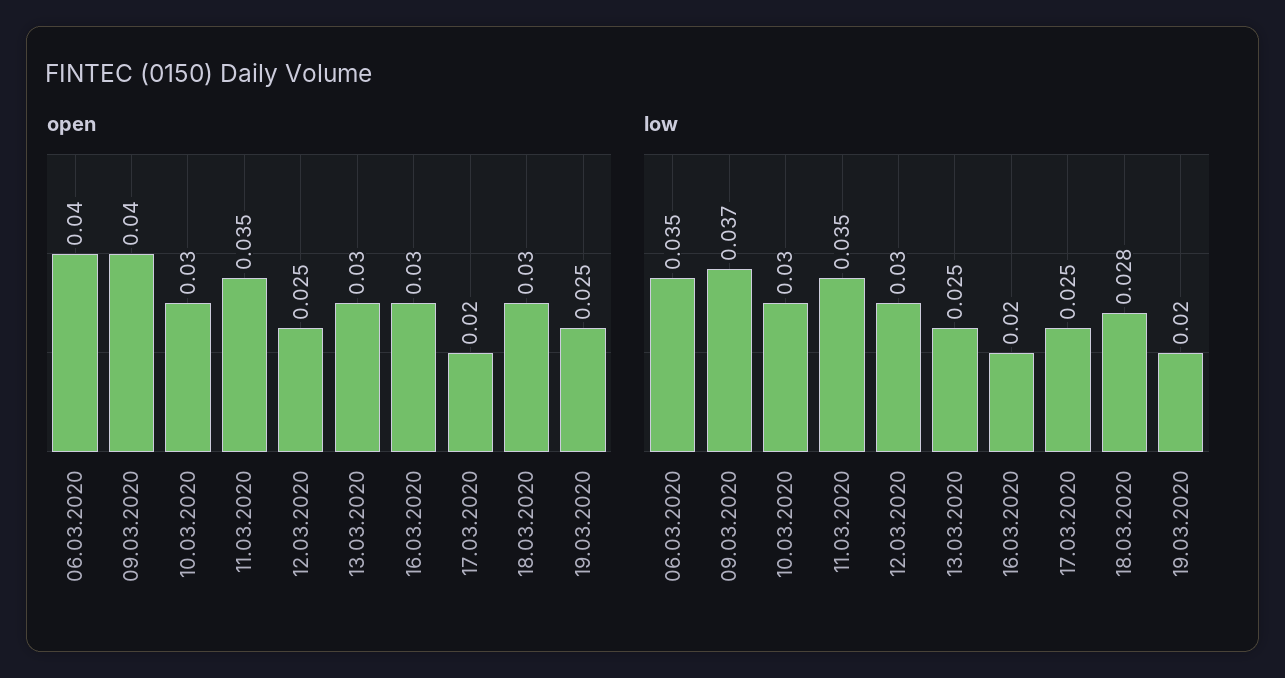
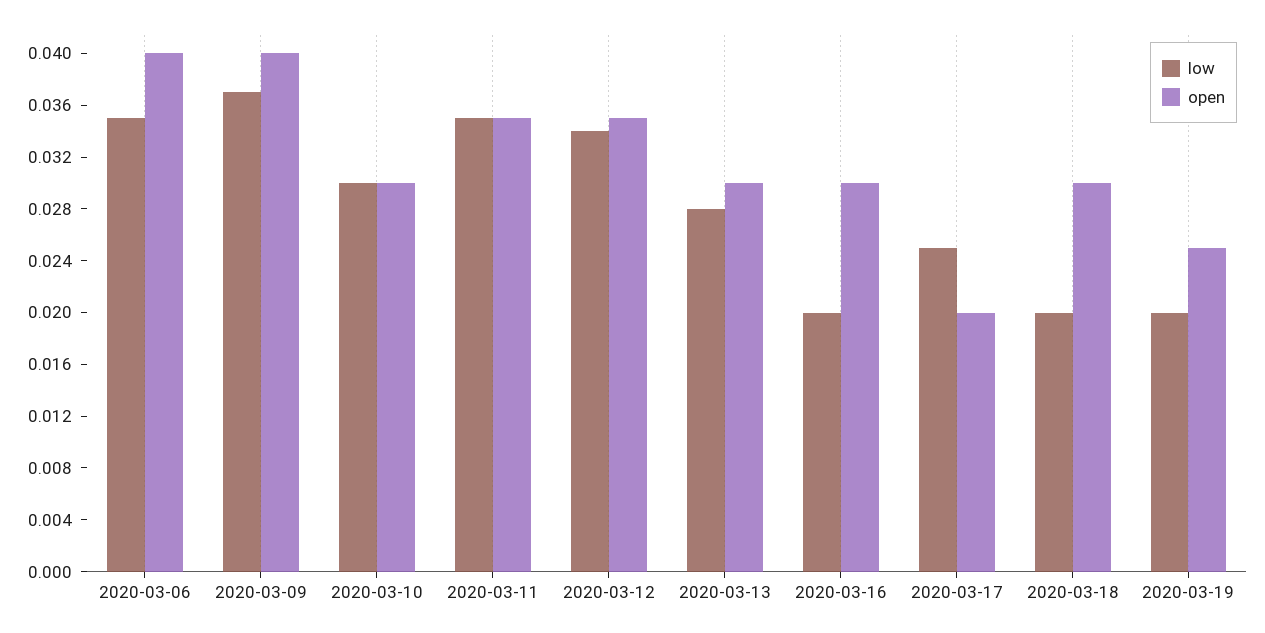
open, 12.03.2020: 0.025 -> 0.035
low, 12.03.2020: 0.03 -> 0.034
low, 13.03.2020: 0.025 -> 0.028
low, 18.03.2020: 0.028 -> 0.02

